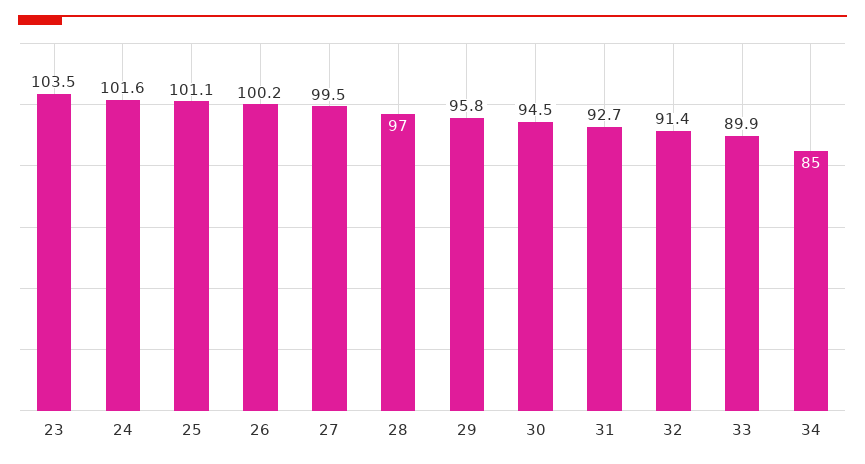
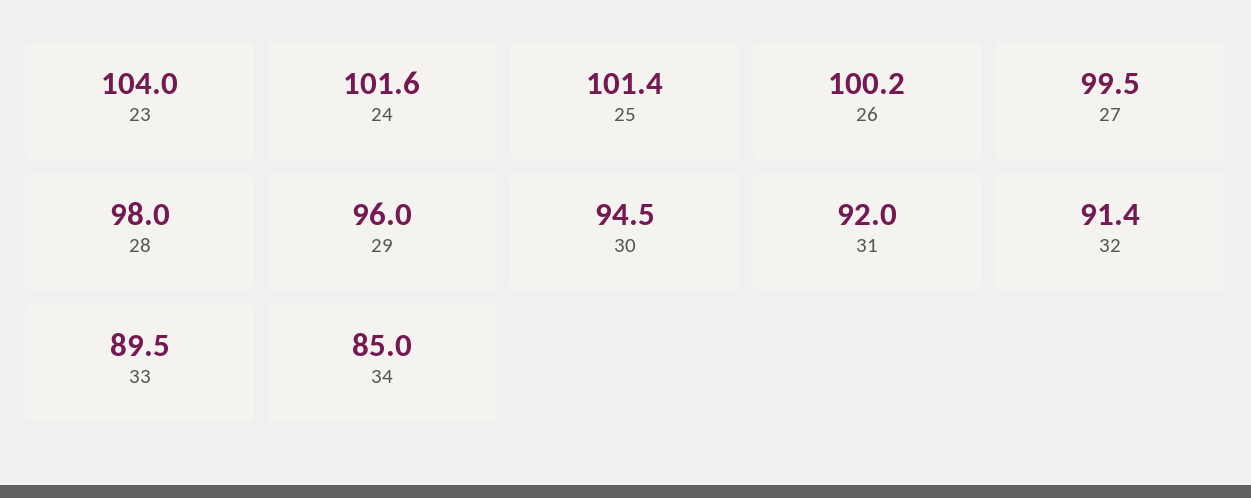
23: 103.5 -> 104
25: 101.1 -> 101.4
28: 97 -> 98
29: 95.8 -> 96
31: 92.7 -> 92
33: 89.9 -> 89.5

